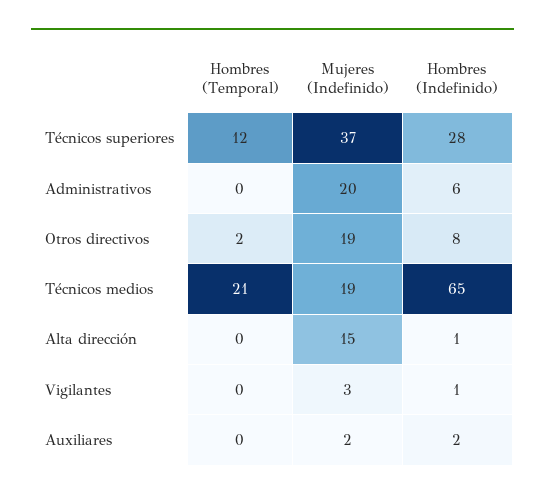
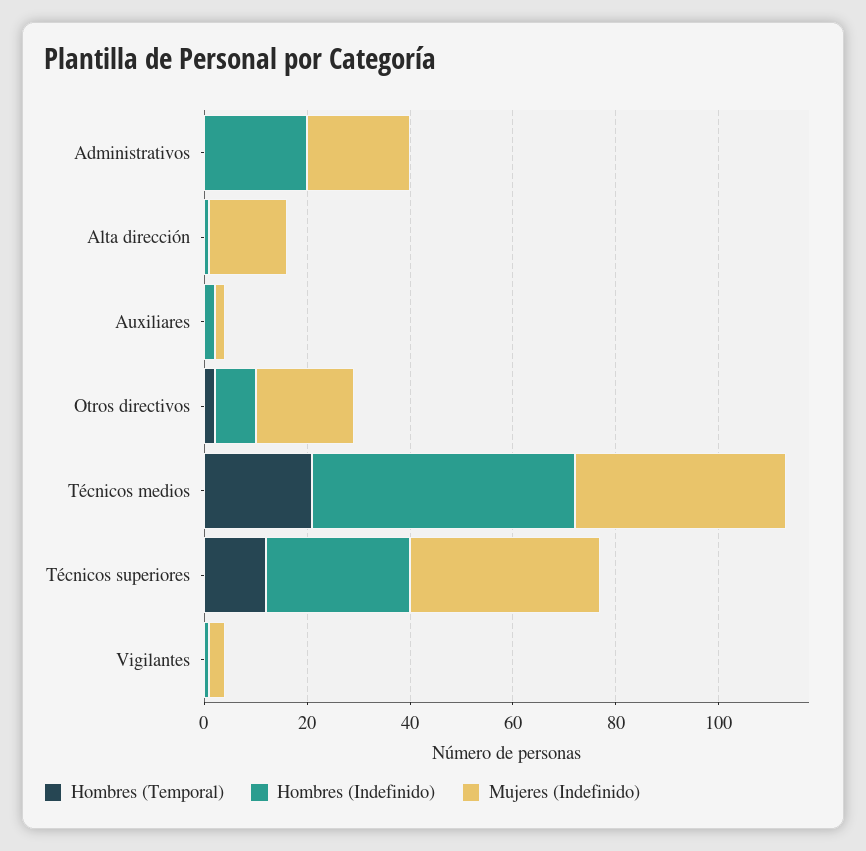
Hombres (Indefinido), Administrativos: 6 -> 20
Mujeres (Indefinido), Técnicos medios: 19 -> 40
Hombres (Indefinido), Técnicos medios: 65 -> 50

